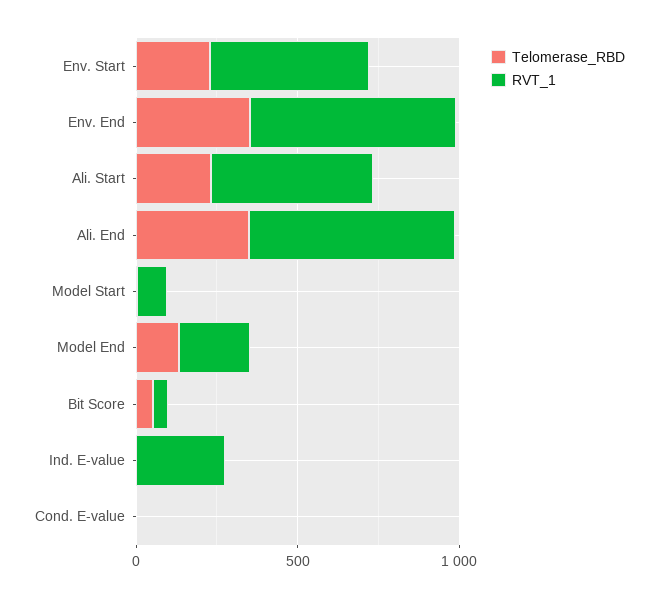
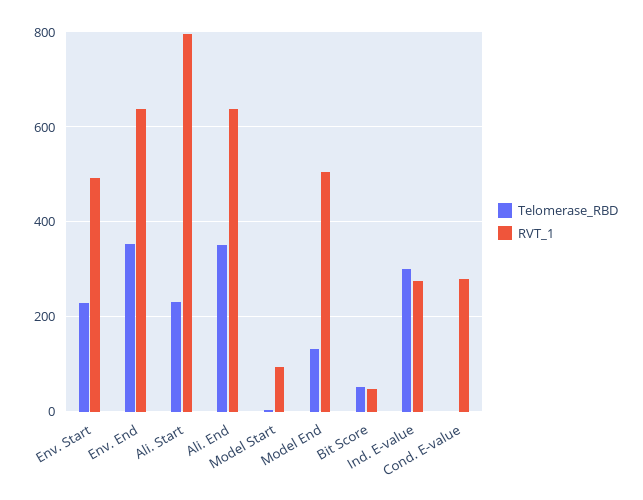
RVT_1, Ali. Start: 500 -> 800
RVT_1, Model End: 200 -> 500
Telomerase_RBD, Ind. E-value: 0 -> 300
RVT_1, Cond. E-value: 0 -> 280

